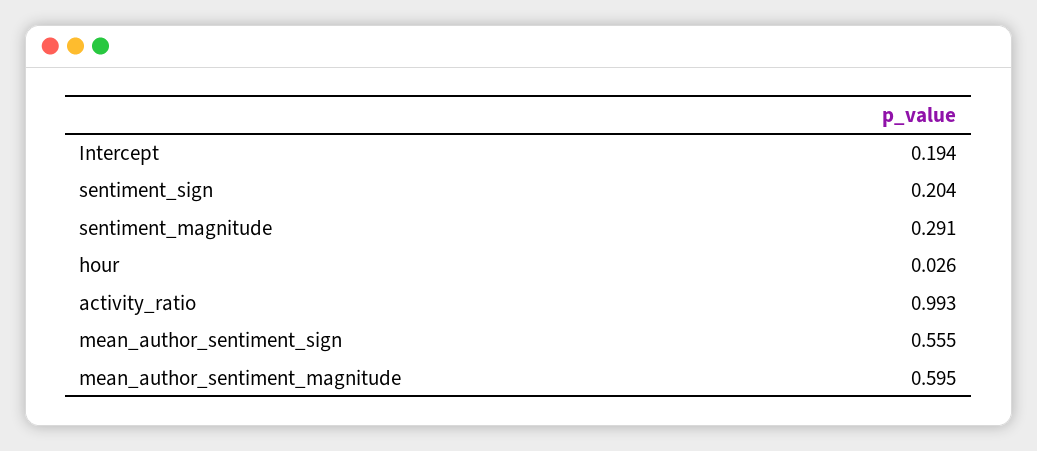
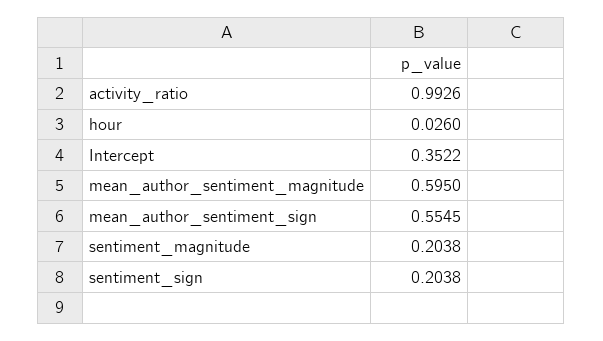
Intercept: 0.194 -> 0.3522
sentiment_magnitude: 0.291 -> 0.2038

